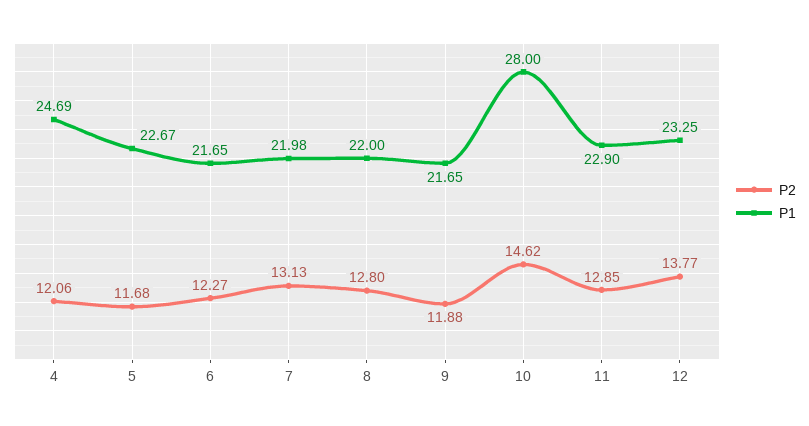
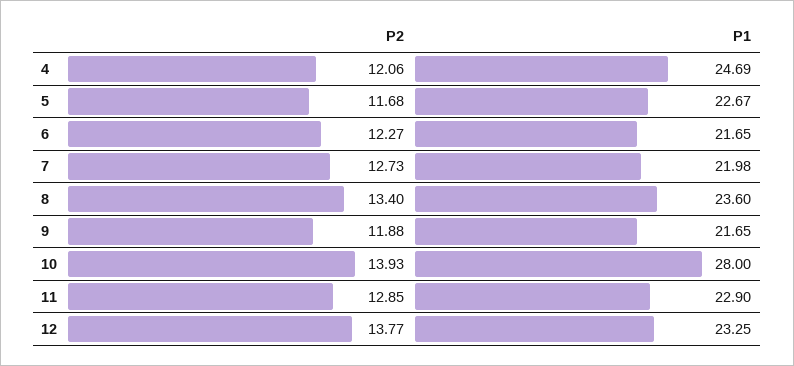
P2, 7: 13.13 -> 12.73
P2, 8: 12.8 -> 13.4
P1, 8: 22 -> 23.6
P2, 10: 14.62 -> 13.93

